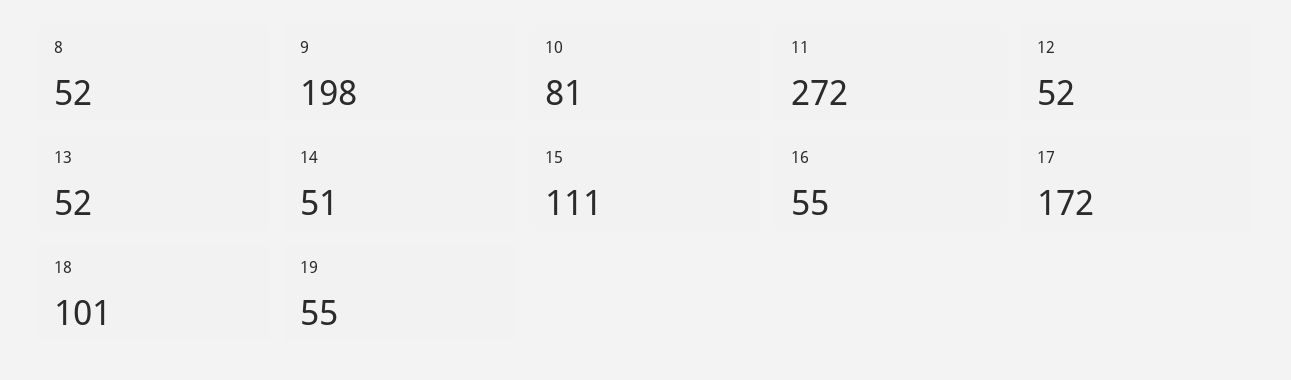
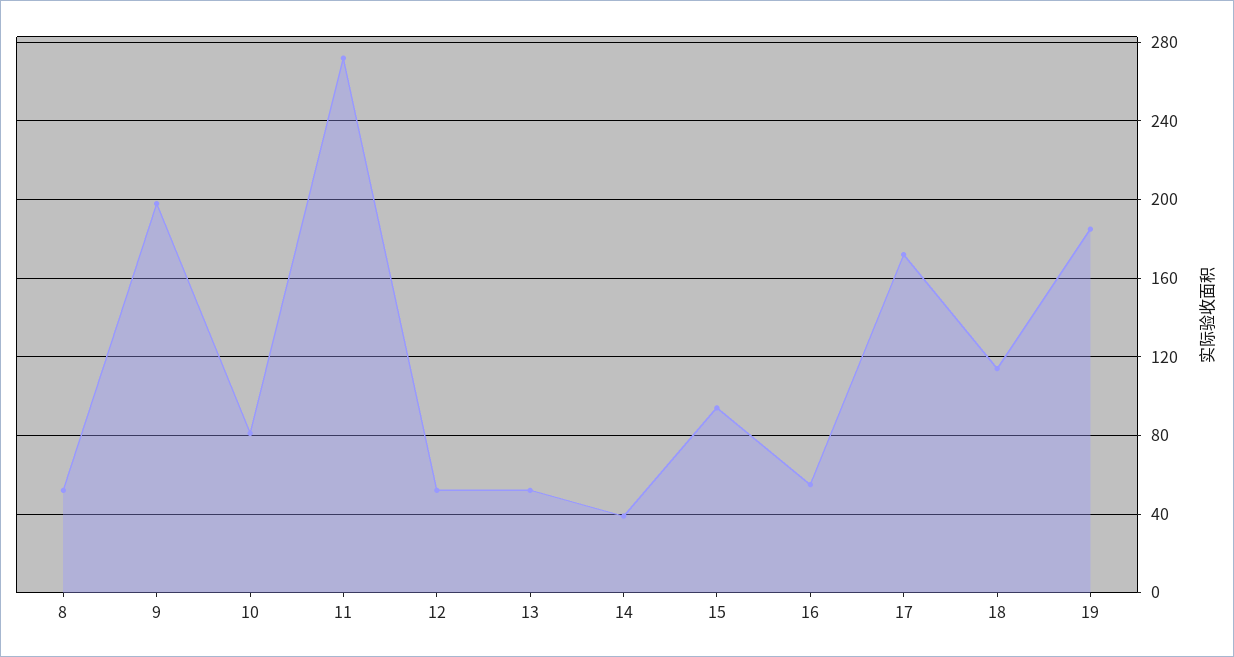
14: 51 -> 40
15: 111 -> 95
18: 101 -> 115
19: 55 -> 185

